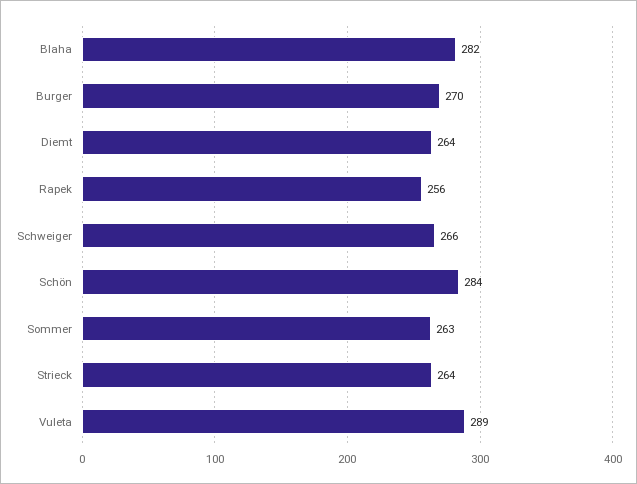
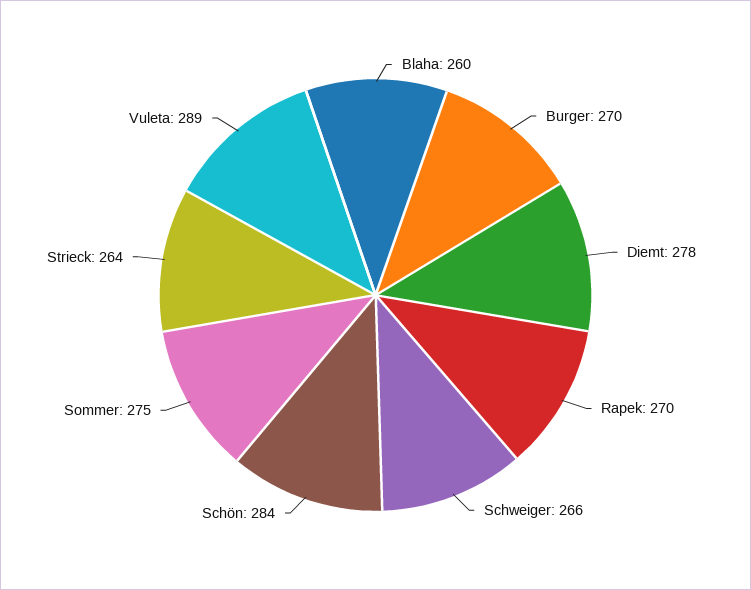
Blaha: 282 -> 260
Diemt: 264 -> 278
Rapek: 256 -> 270
Sommer: 263 -> 275

